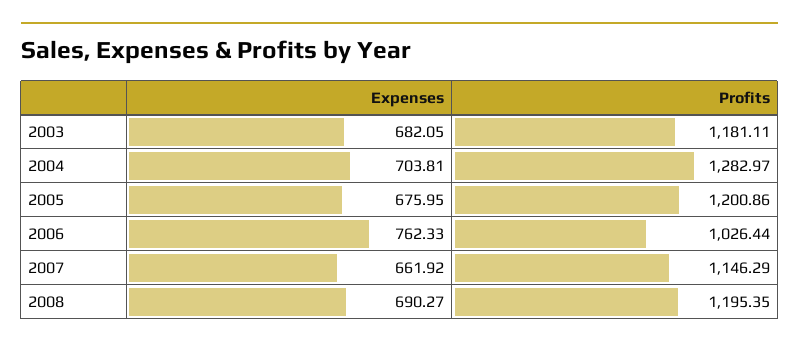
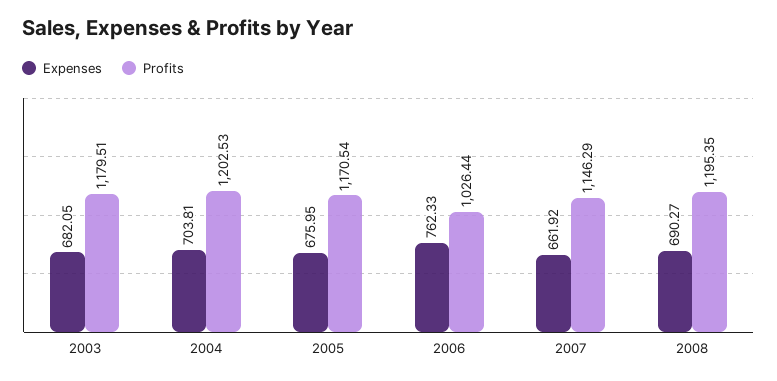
Profits, 2003: 1181.11 -> 1179.51
Profits, 2004: 1282.97 -> 1202.53
Profits, 2005: 1200.86 -> 1170.54

